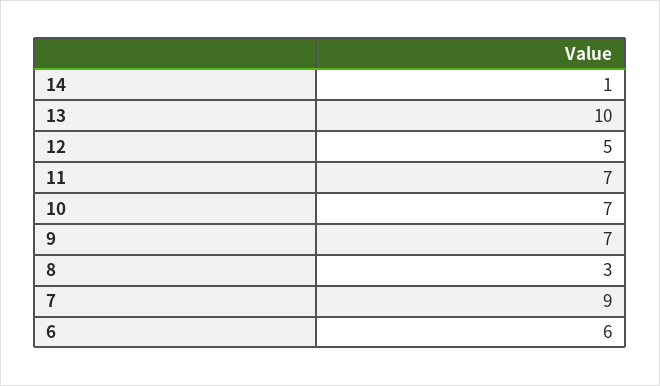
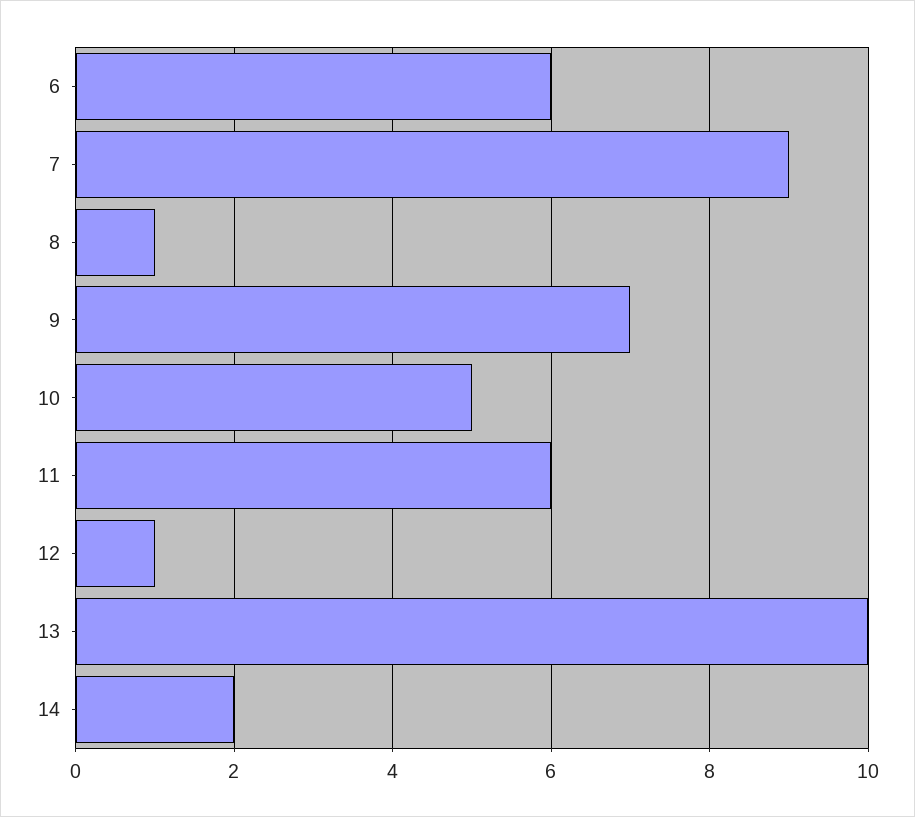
14: 1 -> 2
12: 5 -> 1
11: 7 -> 6
10: 7 -> 5
8: 3 -> 1

